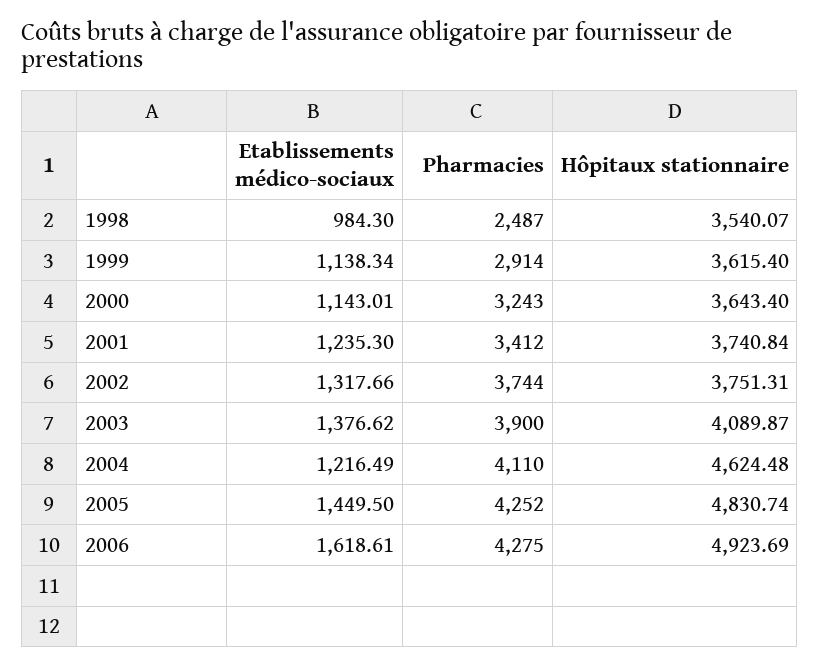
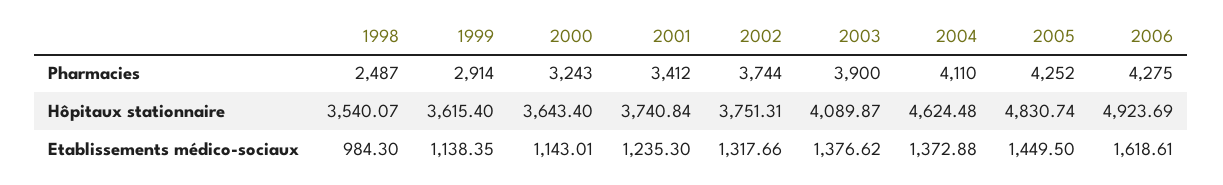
Etablissements médico-sociaux, 1999: 1138.34 -> 1138.35
Etablissements médico-sociaux, 2004: 1216.49 -> 1372.88

